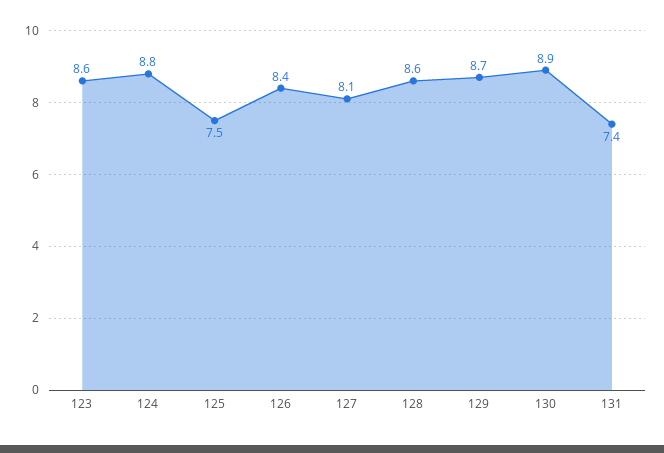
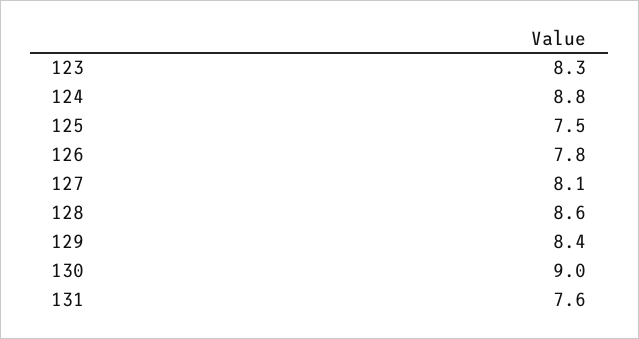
123: 8.6 -> 8.3
126: 8.4 -> 7.8
129: 8.7 -> 8.4
130: 8.9 -> 9
131: 7.4 -> 7.6

